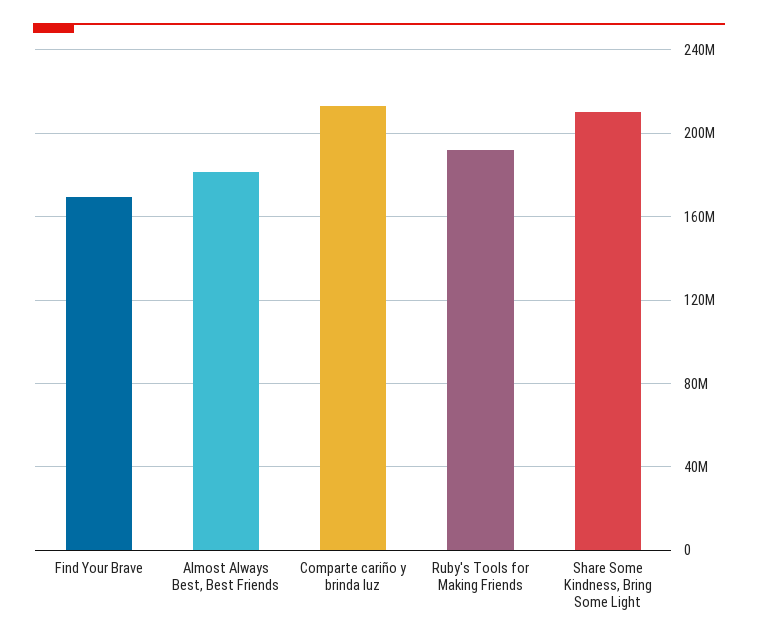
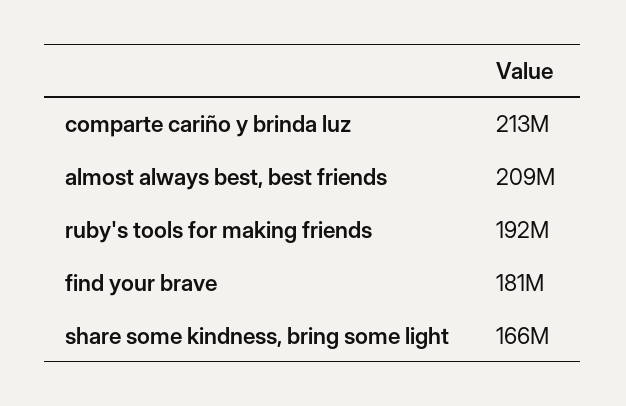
Find Your Brave: 170000000 -> 181000000
Almost Always Best, Best Friends: 180000000 -> 209000000
Share Some Kindness, Bring Some Light: 210000000 -> 166000000

